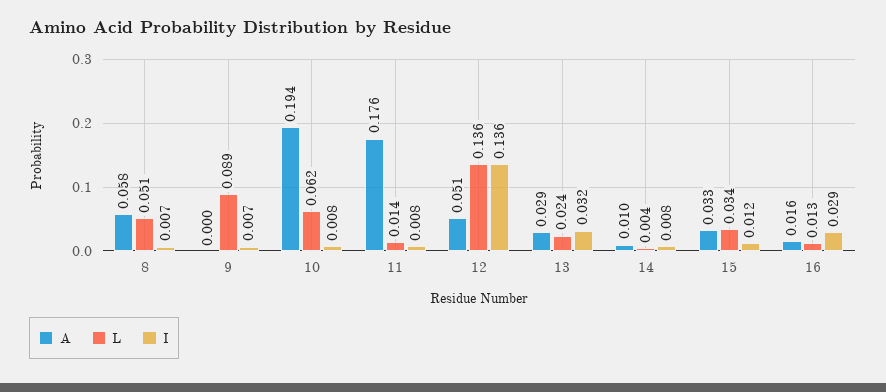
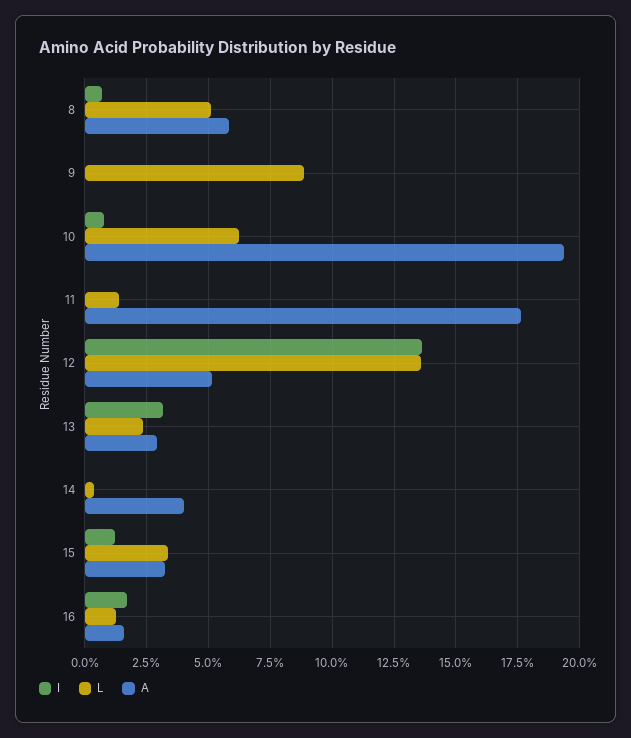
I, 9: 0.007 -> 0
I, 11: 0.008 -> 0
A, 14: 0.01 -> 0.04
I, 14: 0.008 -> 0
I, 16: 0.029 -> 0.0175

